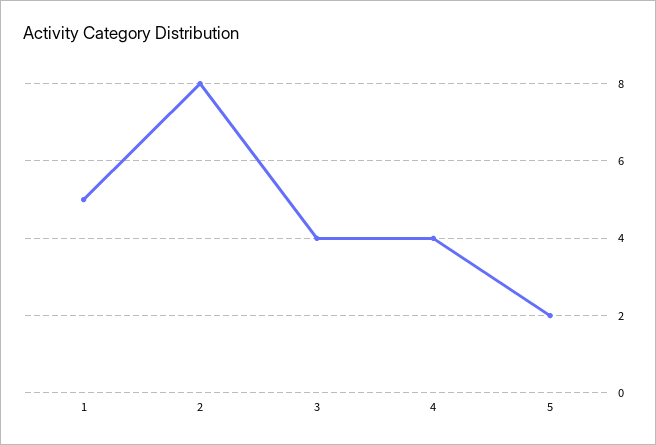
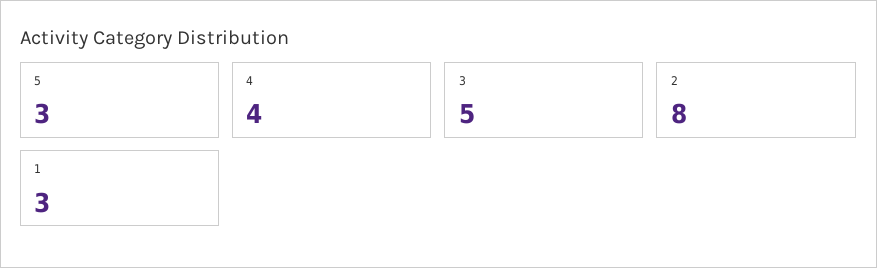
1: 5 -> 3
3: 4 -> 5
5: 2 -> 3

